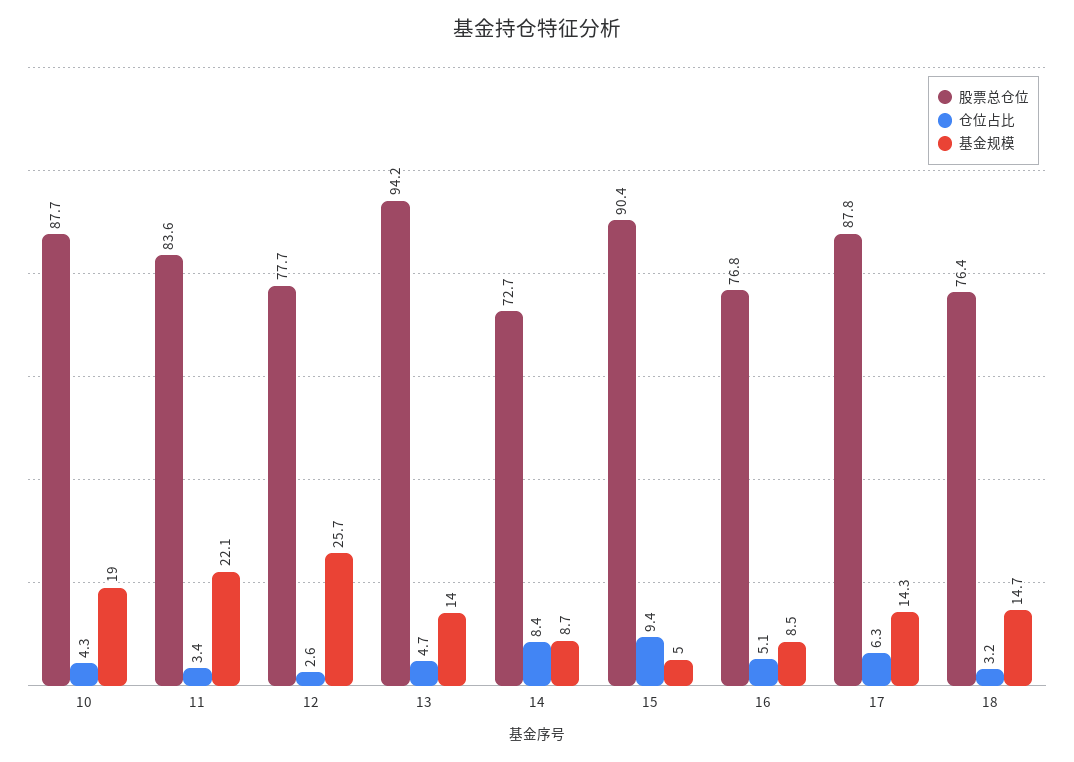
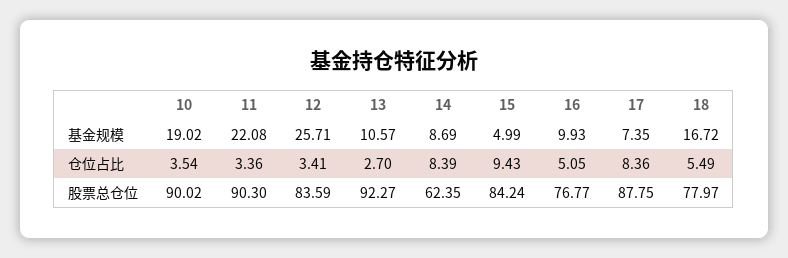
股票总仓位, 10: 87.7 -> 90.02
仓位占比, 10: 4.3 -> 3.54
股票总仓位, 11: 83.6 -> 90.3
股票总仓位, 12: 77.7 -> 83.59
仓位占比, 12: 2.6 -> 3.41
股票总仓位, 13: 94.2 -> 92.27
仓位占比, 13: 4.7 -> 2.7
基金规模, 13: 14 -> 10.57
股票总仓位, 14: 72.7 -> 62.35
股票总仓位, 15: 90.4 -> 84.24
基金规模, 16: 8.5 -> 9.93
仓位占比, 17: 6.3 -> 8.36
基金规模, 17: 14.3 -> 7.35
股票总仓位, 18: 76.4 -> 77.97
仓位占比, 18: 3.2 -> 5.49
基金规模, 18: 14.7 -> 16.72

